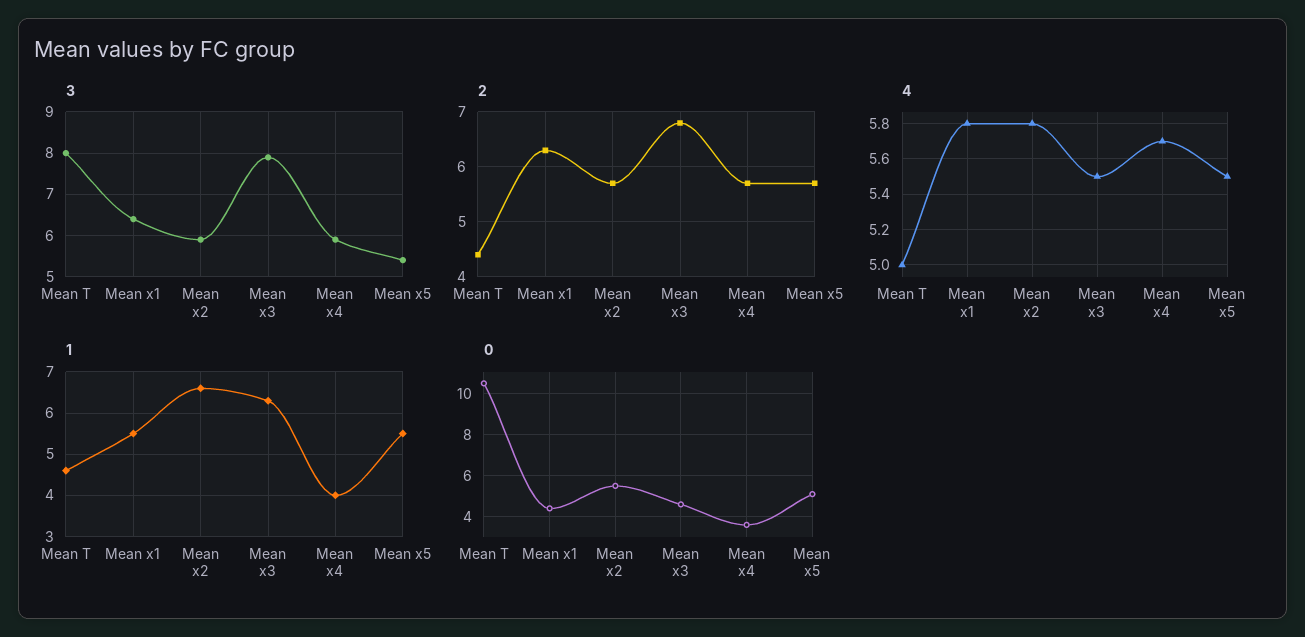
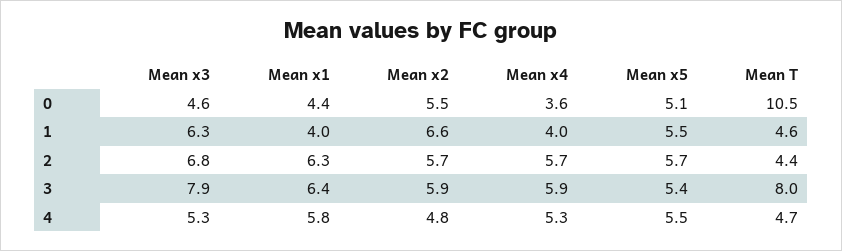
4, Mean T: 5 -> 4.7
4, Mean x2: 5.8 -> 4.8
4, Mean x3: 5.5 -> 5.3
4, Mean x4: 5.7 -> 5.3
1, Mean x1: 5.5 -> 4

